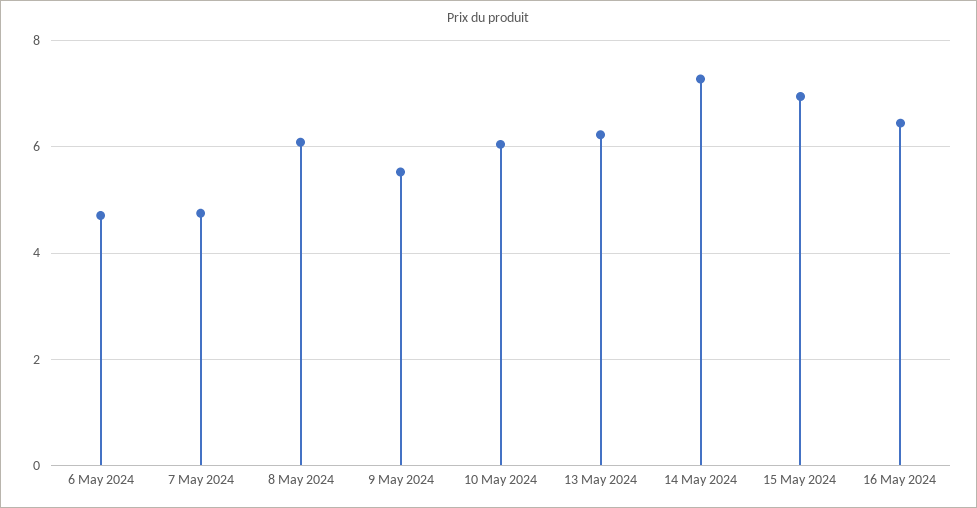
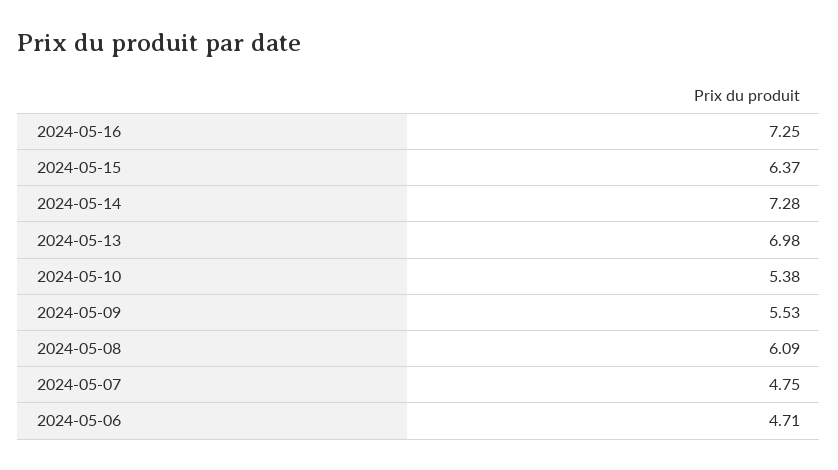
10 May 2024: 6 -> 5.38
13 May 2024: 6.2 -> 6.98
15 May 2024: 7 -> 6.37
16 May 2024: 6.4 -> 7.25

